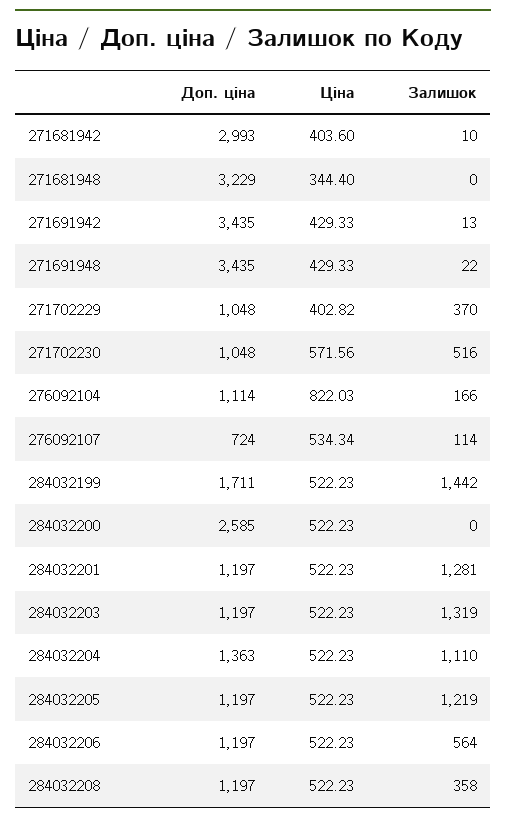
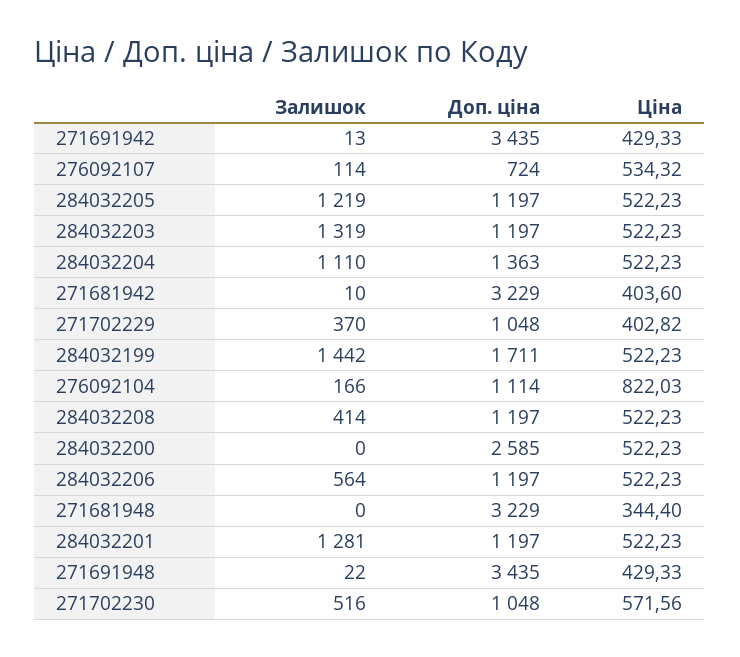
Доп. ціна, 271681942: 2993 -> 3229
Ціна, 276092107: 534.34 -> 534.32
Залишок, 284032208: 358 -> 414

